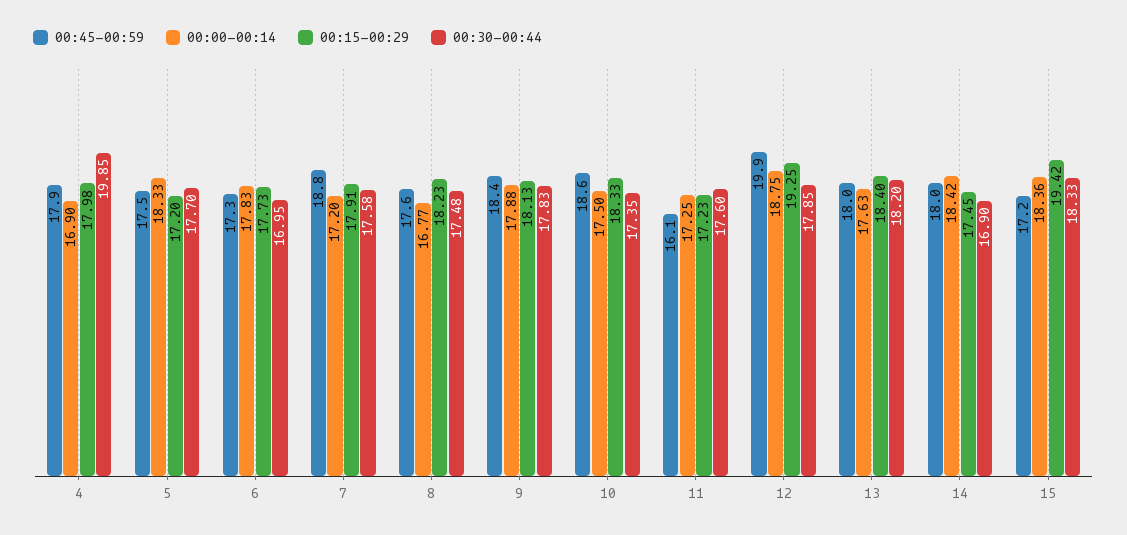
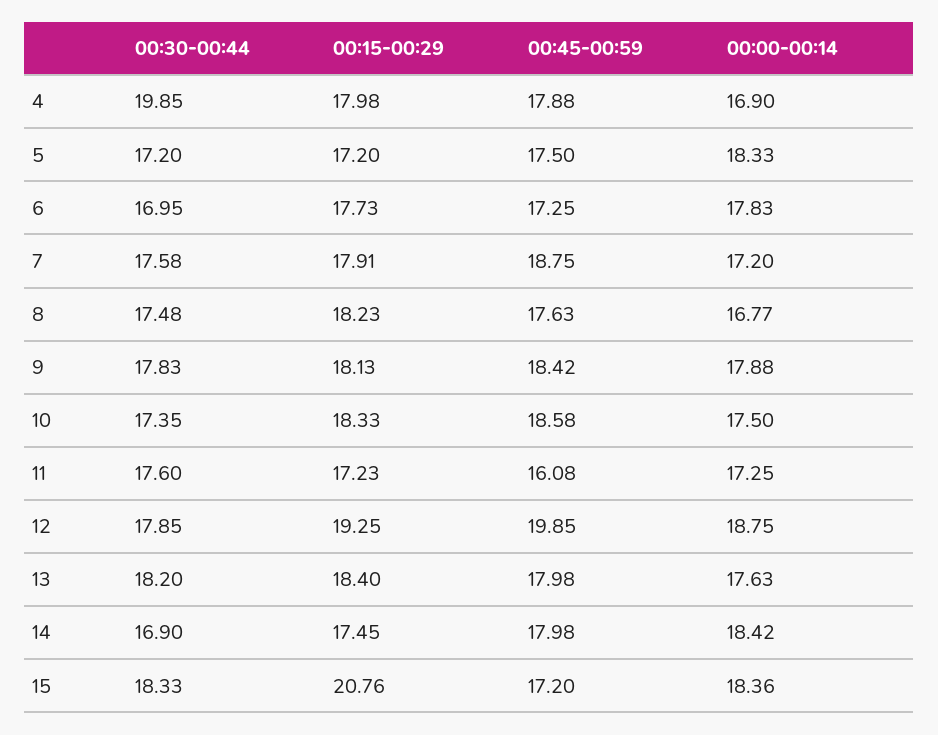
00:30-00:44, 5: 17.7 -> 17.2
00:15-00:29, 15: 19.42 -> 20.76

